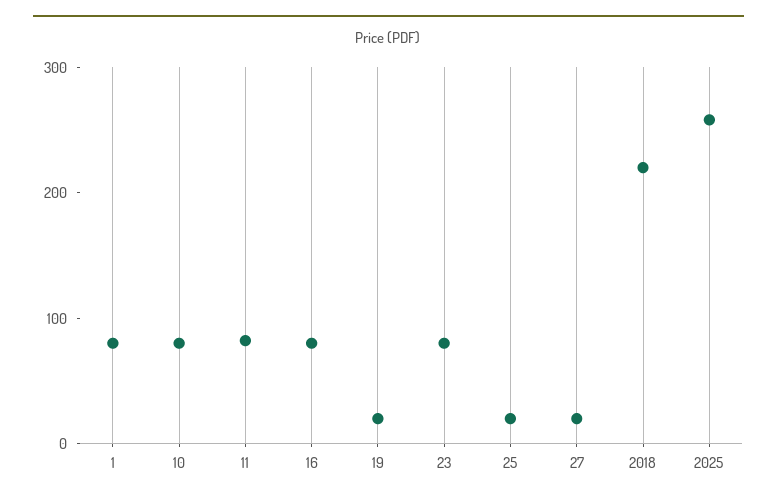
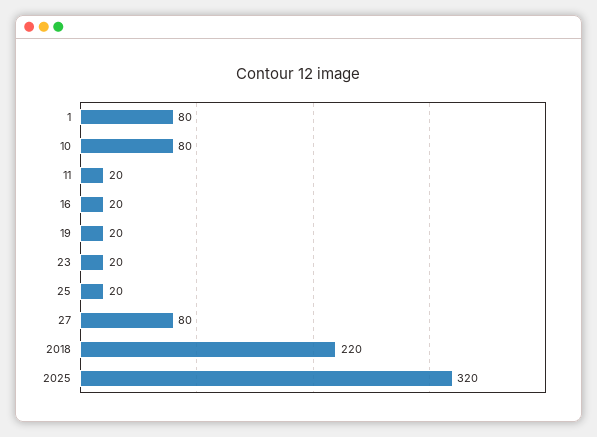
11: 80 -> 20
16: 80 -> 20
23: 80 -> 20
27: 20 -> 80
2025: 260 -> 320

